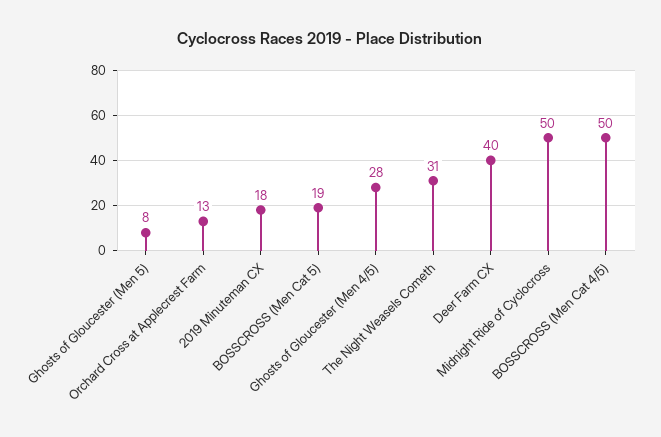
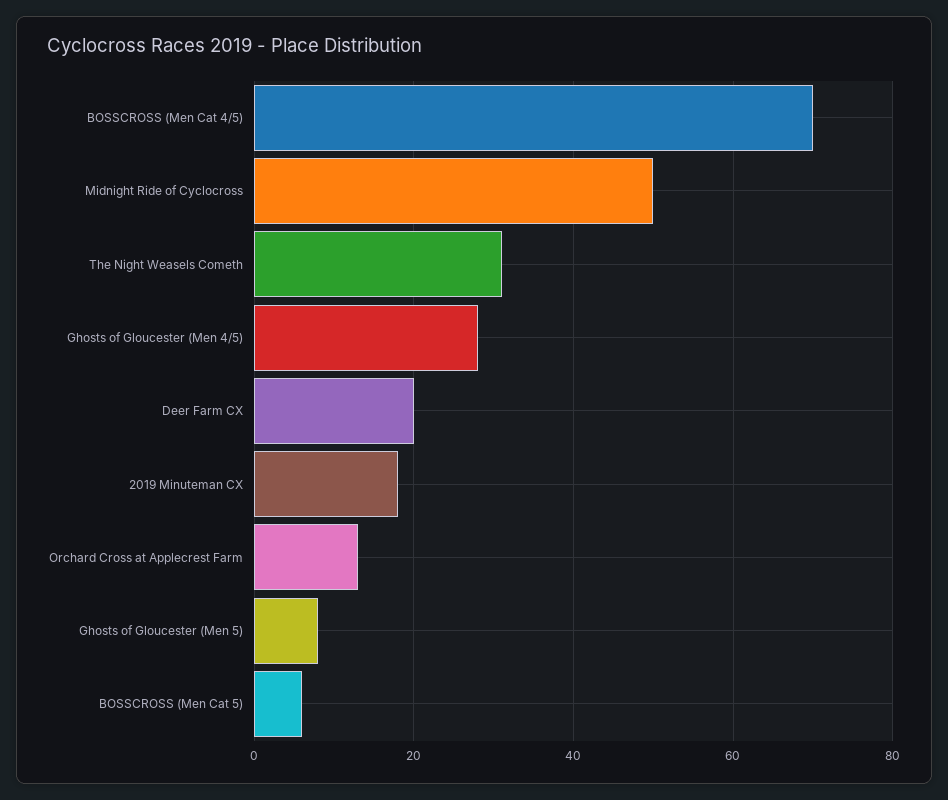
BOSSCROSS (Men Cat 5): 19 -> 5
Deer Farm CX: 40 -> 20
BOSSCROSS (Men Cat 4/5): 50 -> 70

